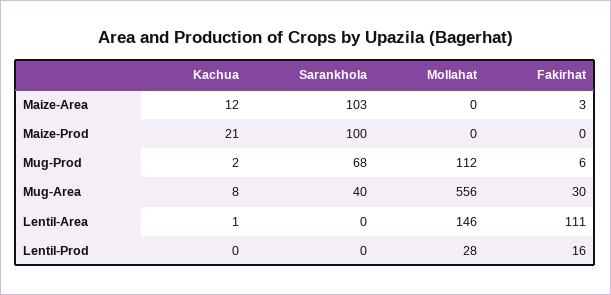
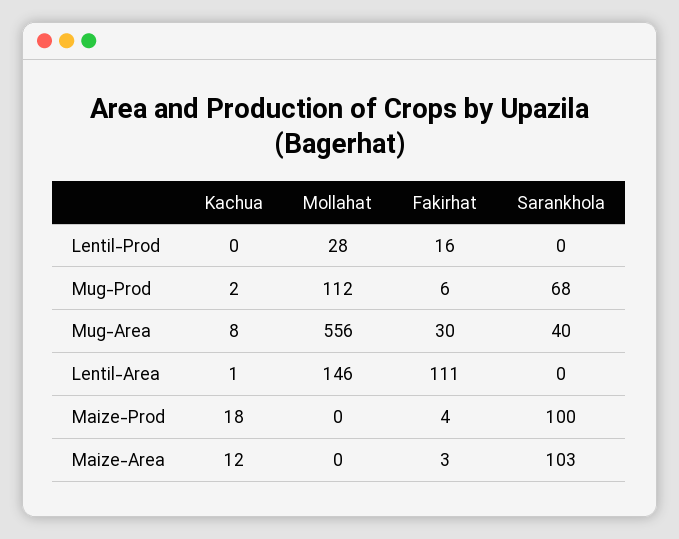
Kachua, Maize-Prod: 21 -> 18
Fakirhat, Maize-Prod: 0 -> 4

